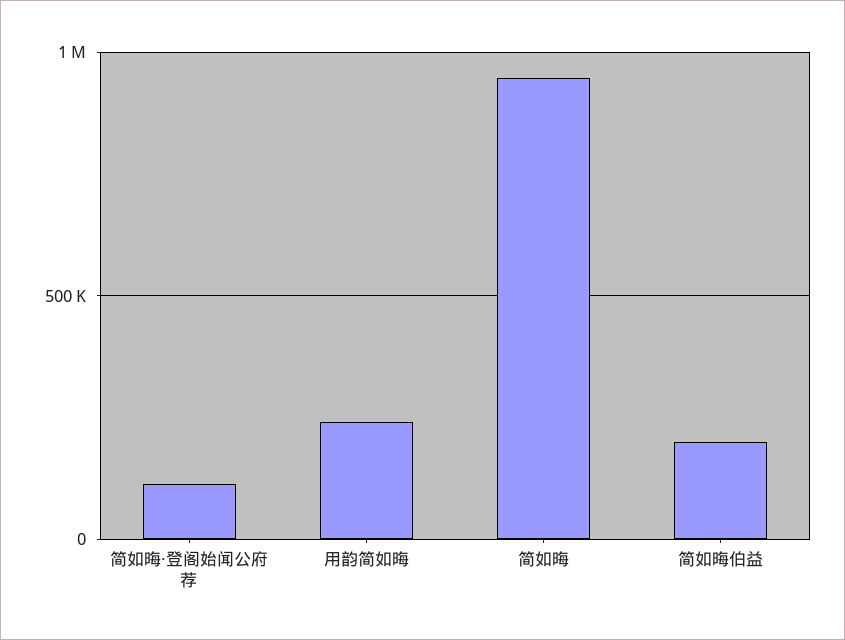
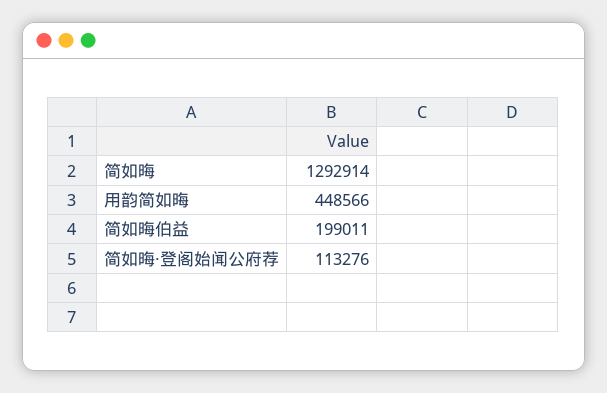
用韵简如晦: 250000 -> 448566
简如晦: 950000 -> 1292914

